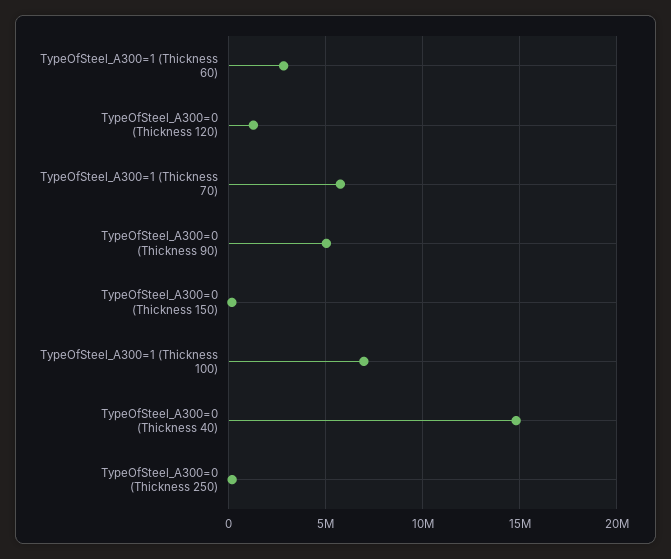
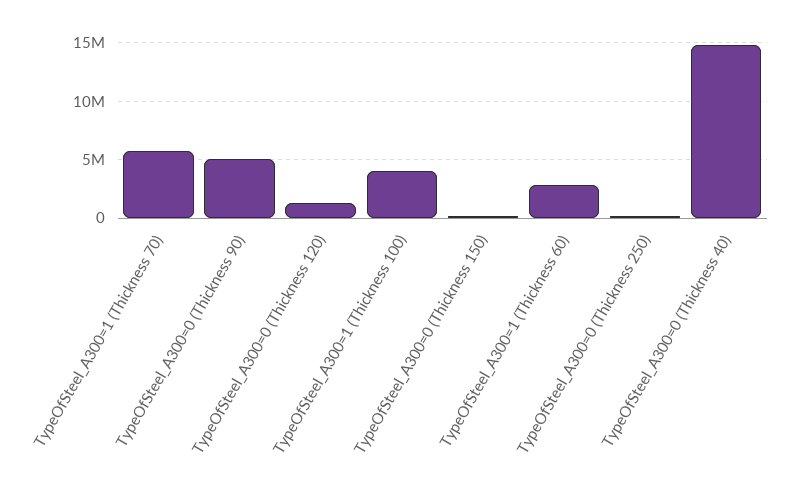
TypeOfSteel_A300=1 (Thickness 100): 7000000 -> 4000000

